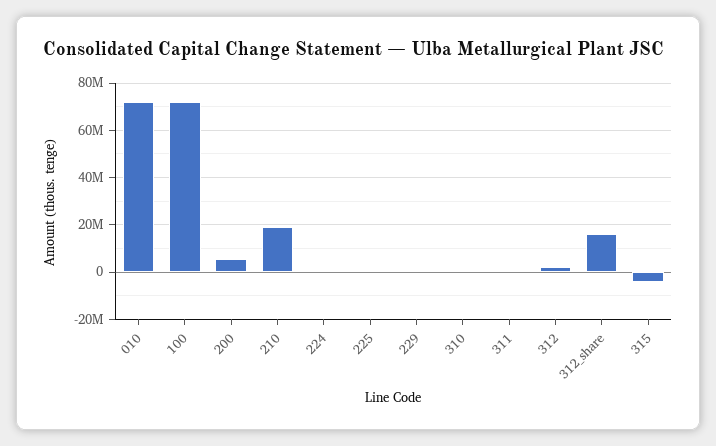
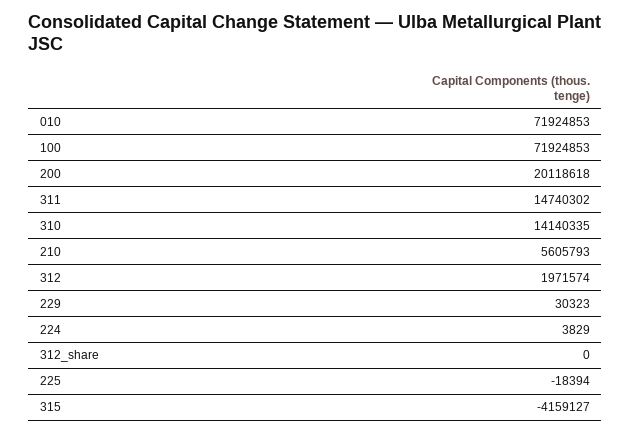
200: 5000000 -> 20118618
210: 20000000 -> 5605793
310: 0 -> 14140335
311: 0 -> 14740302
312_share: 15000000 -> 0

